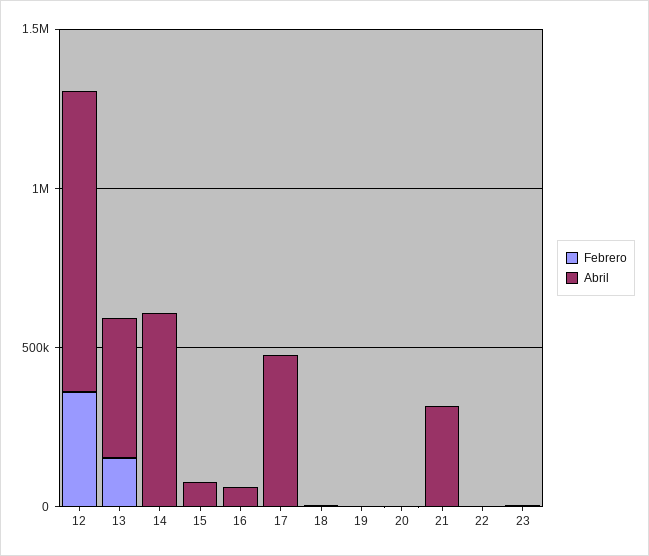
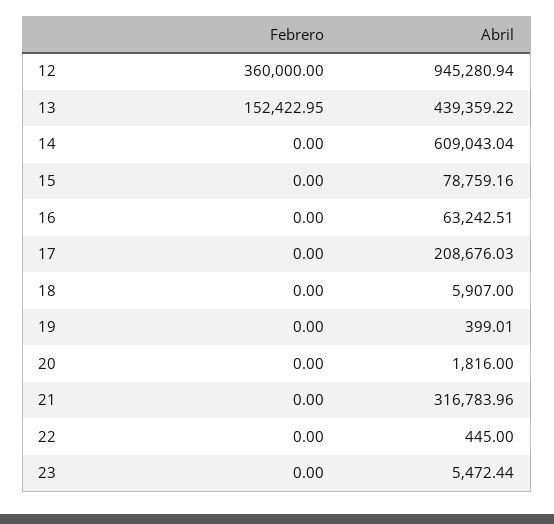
Abril, 17: 500000 -> 208676.03

